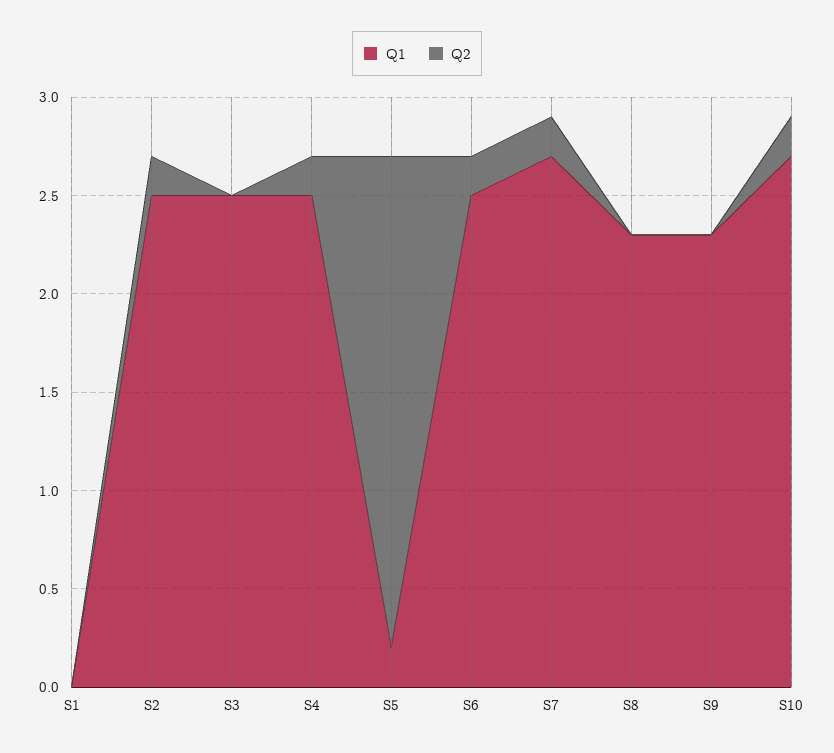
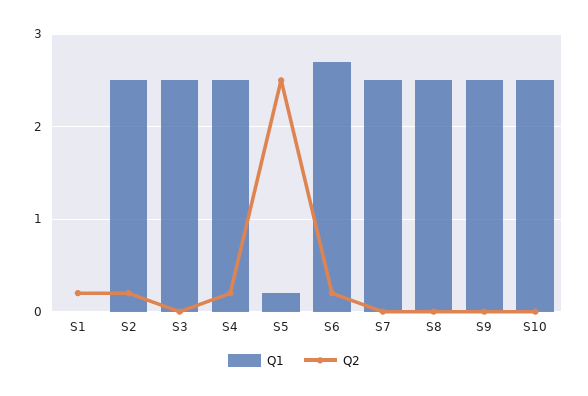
Q2, S1: 0 -> 0.2
Q1, S6: 2.5 -> 2.7
Q1, S7: 2.7 -> 2.5
Q2, S7: 0.2 -> 0
Q1, S8: 2.3 -> 2.5
Q1, S9: 2.3 -> 2.5
Q1, S10: 2.7 -> 2.5
Q2, S10: 0.2 -> 0

